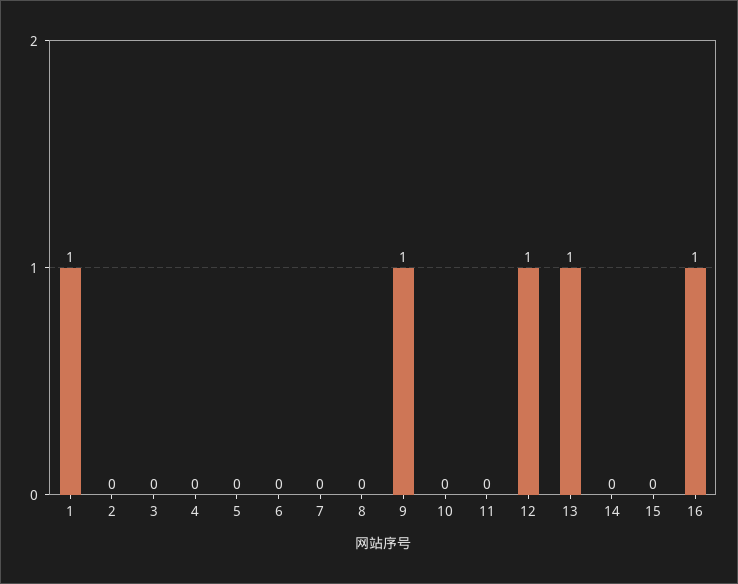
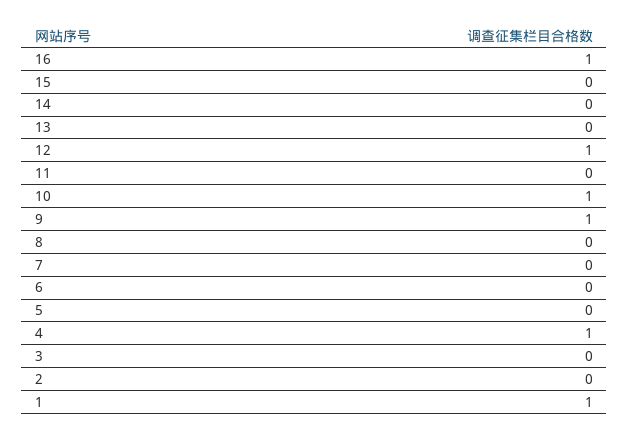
4: 0 -> 1
10: 0 -> 1
13: 1 -> 0

